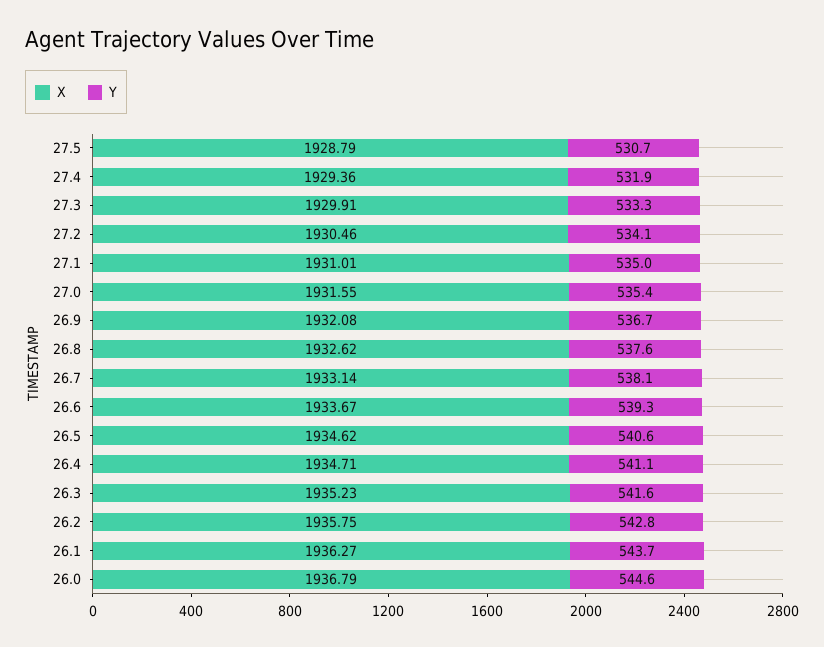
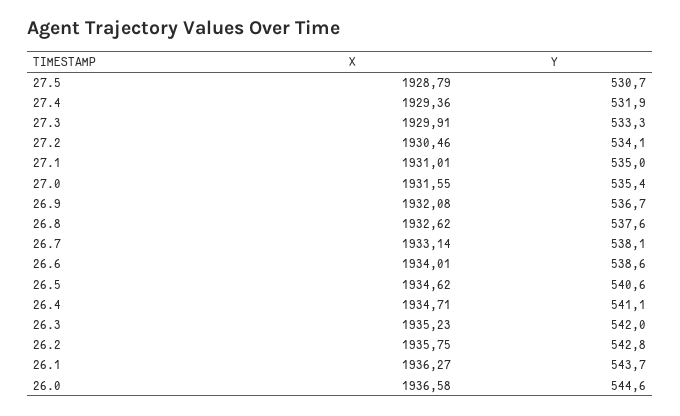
X, 26.6: 1933.67 -> 1934.01
Y, 26.6: 539.3 -> 538.6
Y, 26.3: 541.6 -> 542
X, 26.0: 1936.79 -> 1936.58

